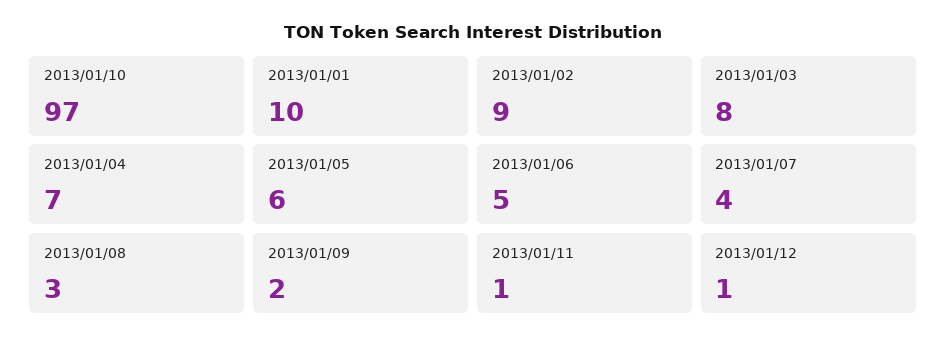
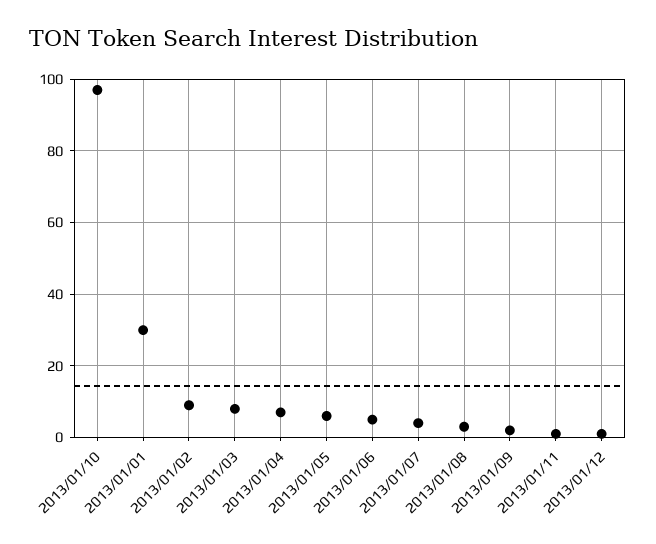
2013/01/01: 10 -> 30

